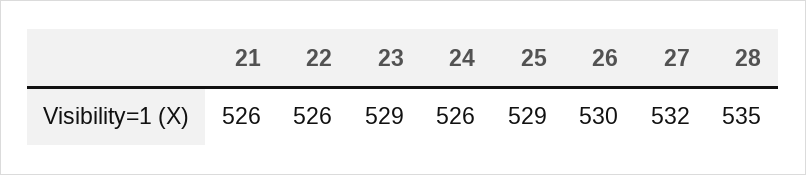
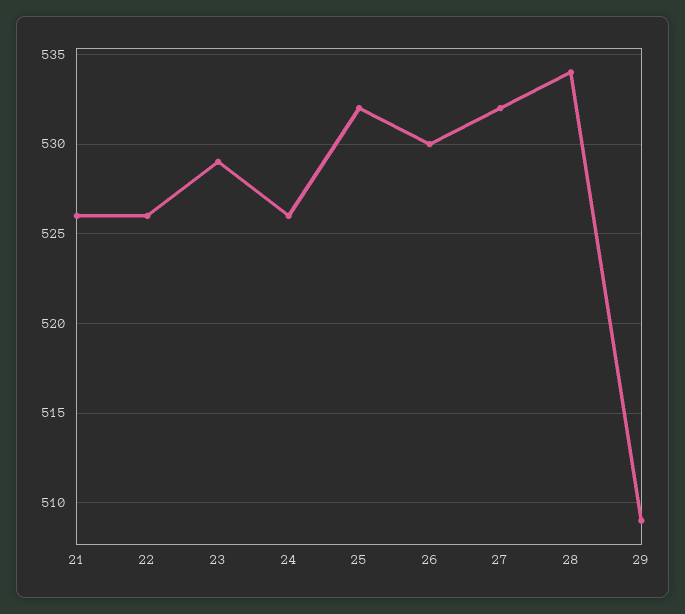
25: 529 -> 532
28: 535 -> 534
29: none -> 509

